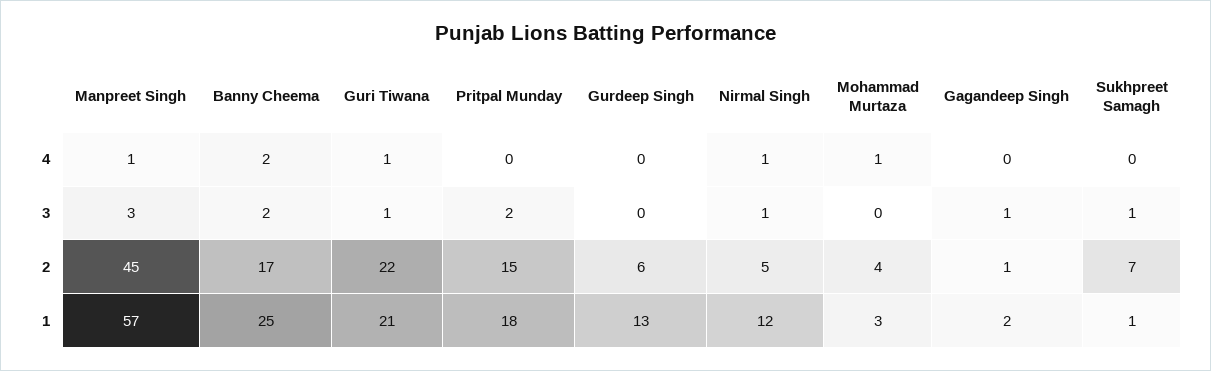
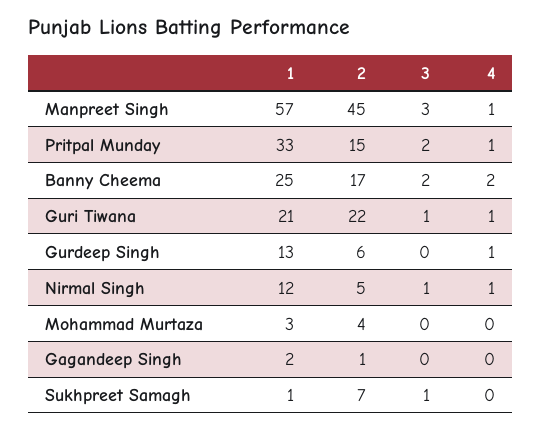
Pritpal Munday, 4: 0 -> 1
Gurdeep Singh, 4: 0 -> 1
Mohammad Murtaza, 4: 1 -> 0
Gagandeep Singh, 3: 1 -> 0
Pritpal Munday, 1: 18 -> 33

